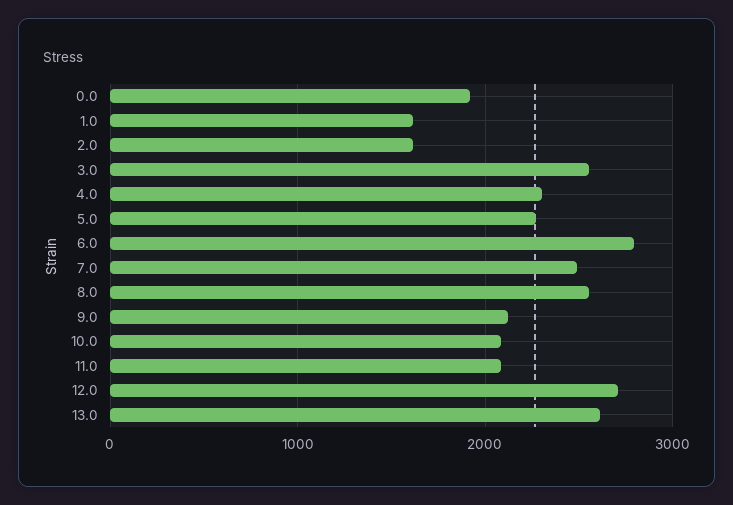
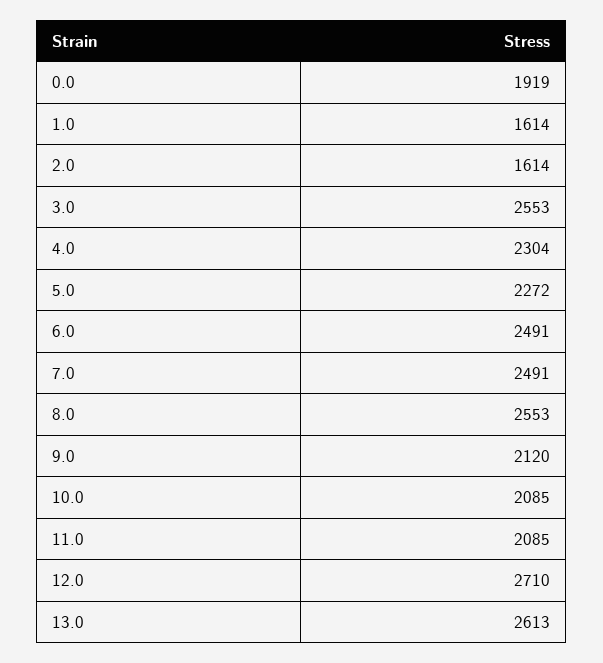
6.0: 2800 -> 2491

